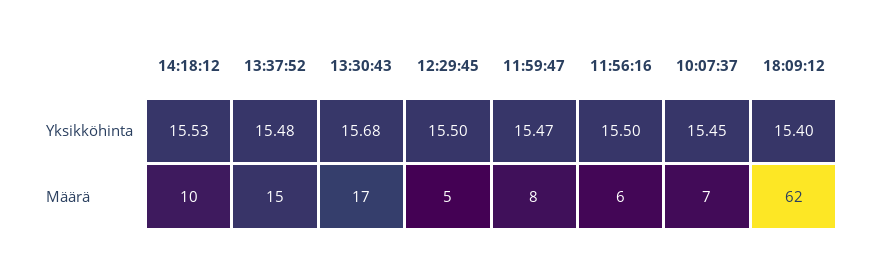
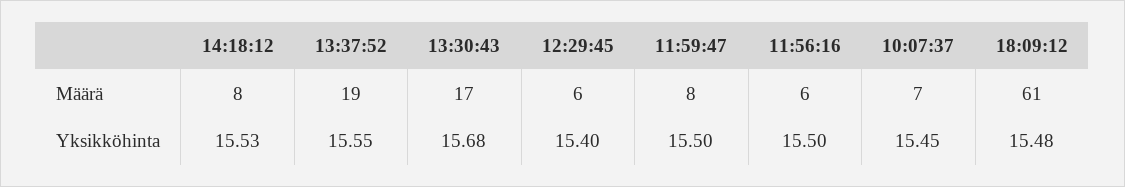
13:37:52, Yksikköhinta: 15.48 -> 15.55
12:29:45, Yksikköhinta: 15.5 -> 15.4
11:59:47, Yksikköhinta: 15.47 -> 15.5
18:09:12, Yksikköhinta: 15.4 -> 15.48
14:18:12, Määrä: 10 -> 8
13:37:52, Määrä: 15 -> 19
12:29:45, Määrä: 5 -> 6
18:09:12, Määrä: 62 -> 61

